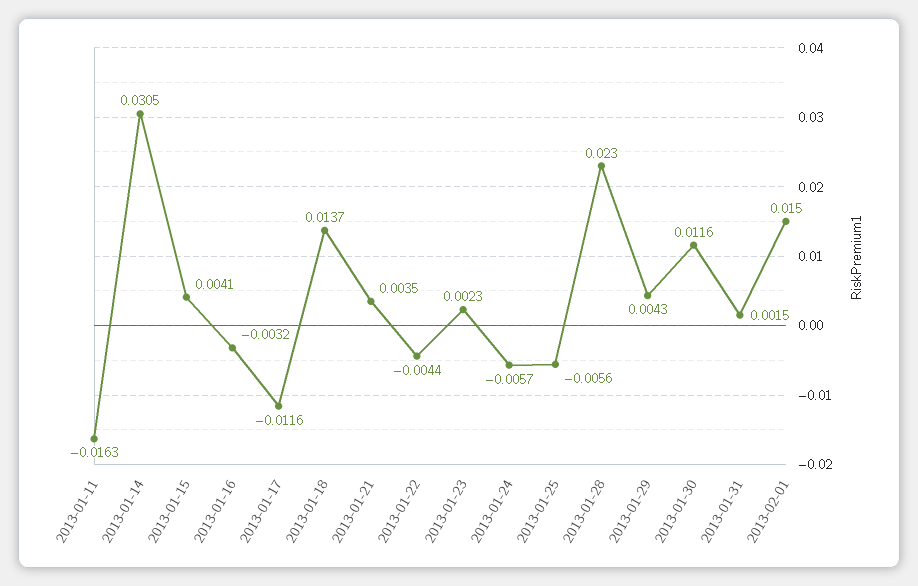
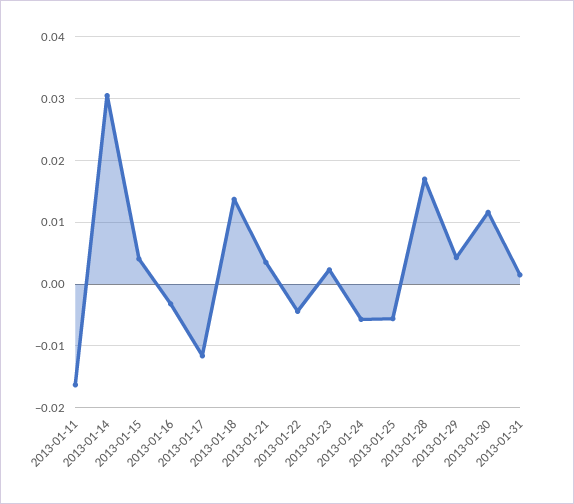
2013-01-28: 0.023 -> 0.017
2013-02-01: 0.015 -> none

